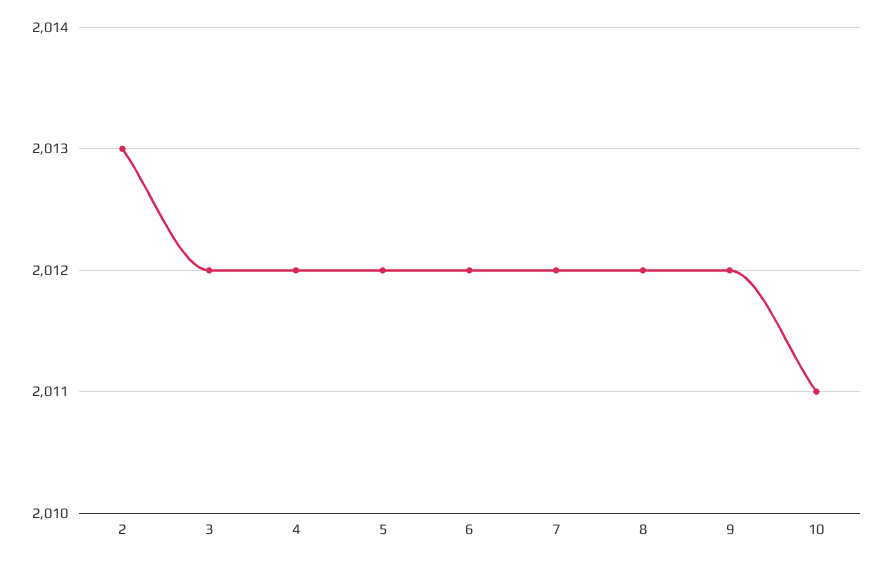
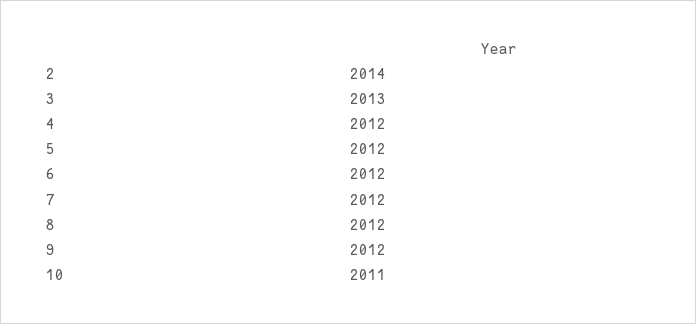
2: 2013 -> 2014
3: 2012 -> 2013

